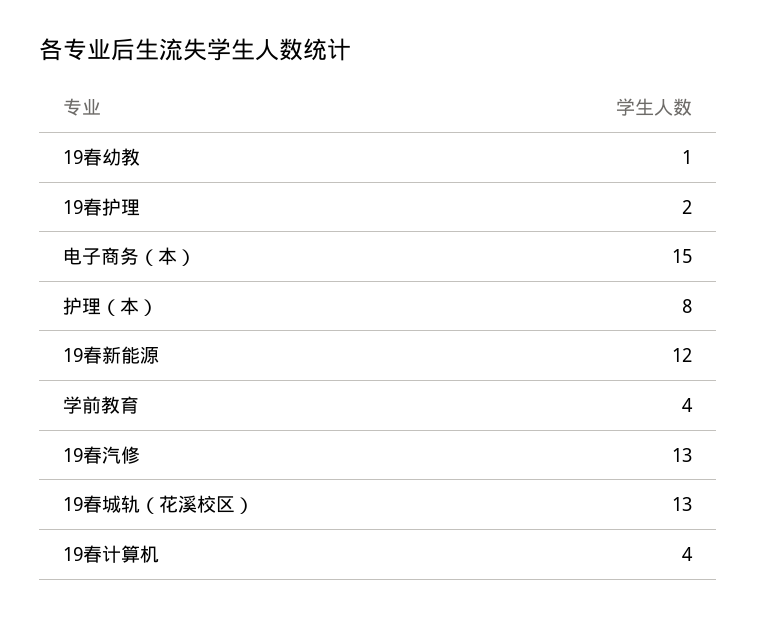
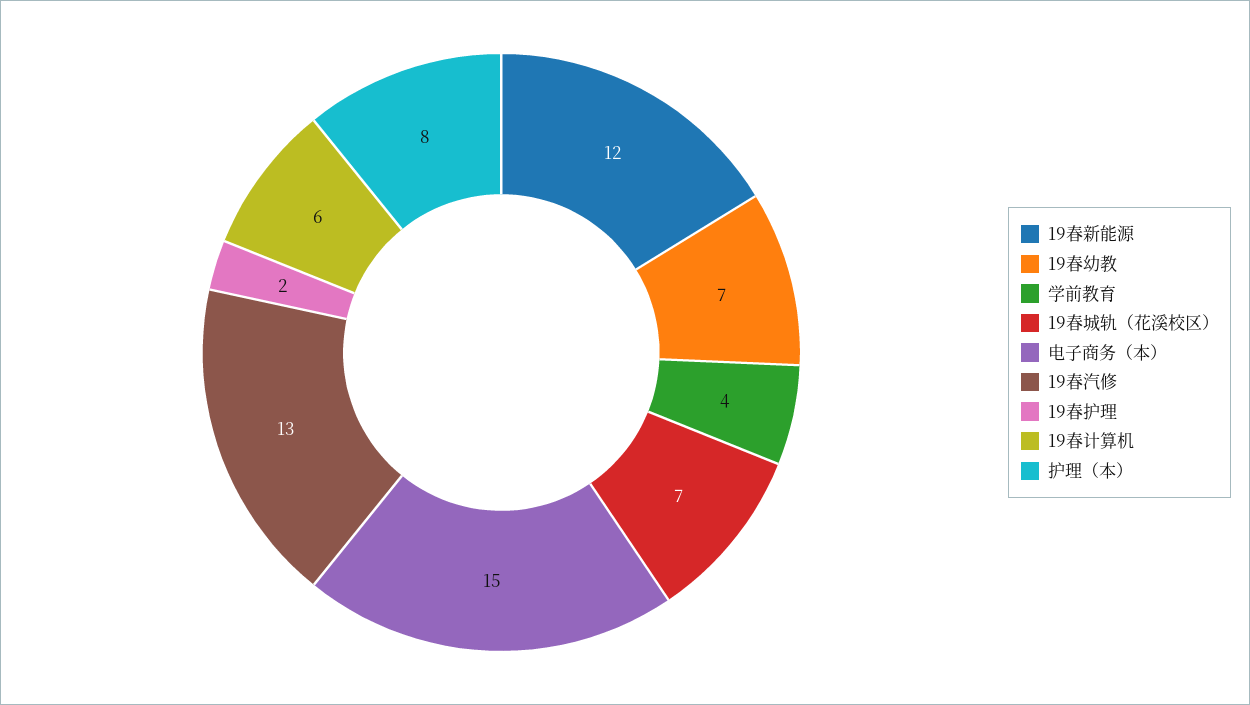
19春幼教: 1 -> 7
19春城轨（花溪校区）: 13 -> 7
19春计算机: 4 -> 6

